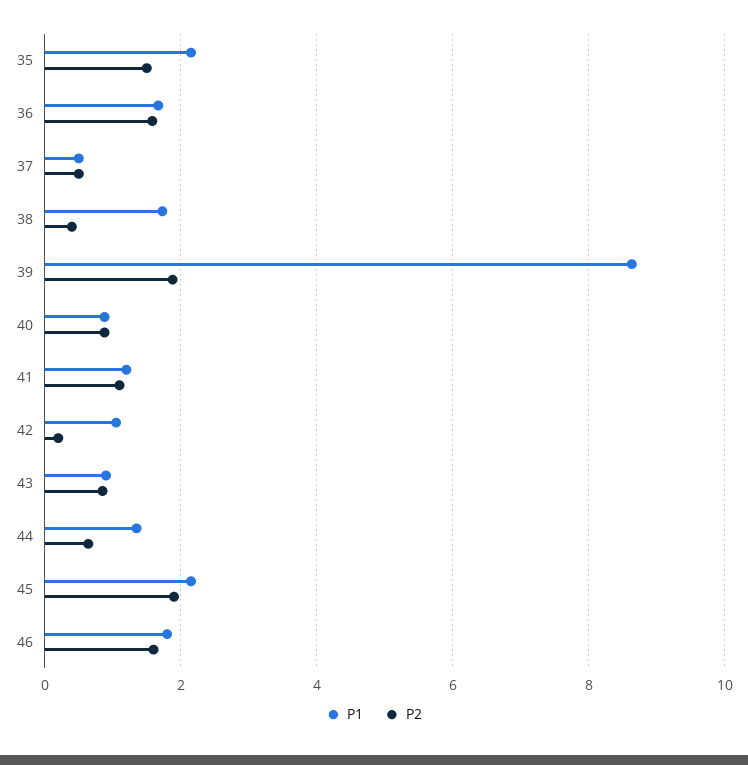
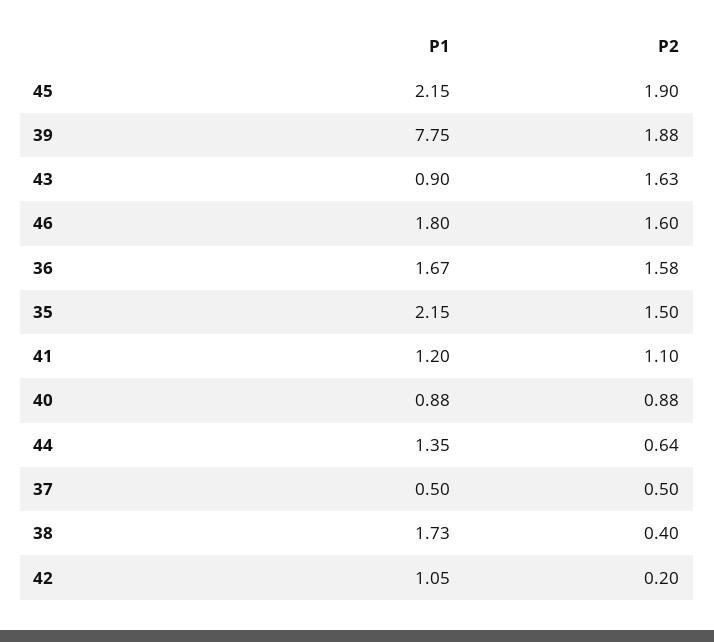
P1, 39: 8.6 -> 7.75
P2, 43: 0.8 -> 1.63

